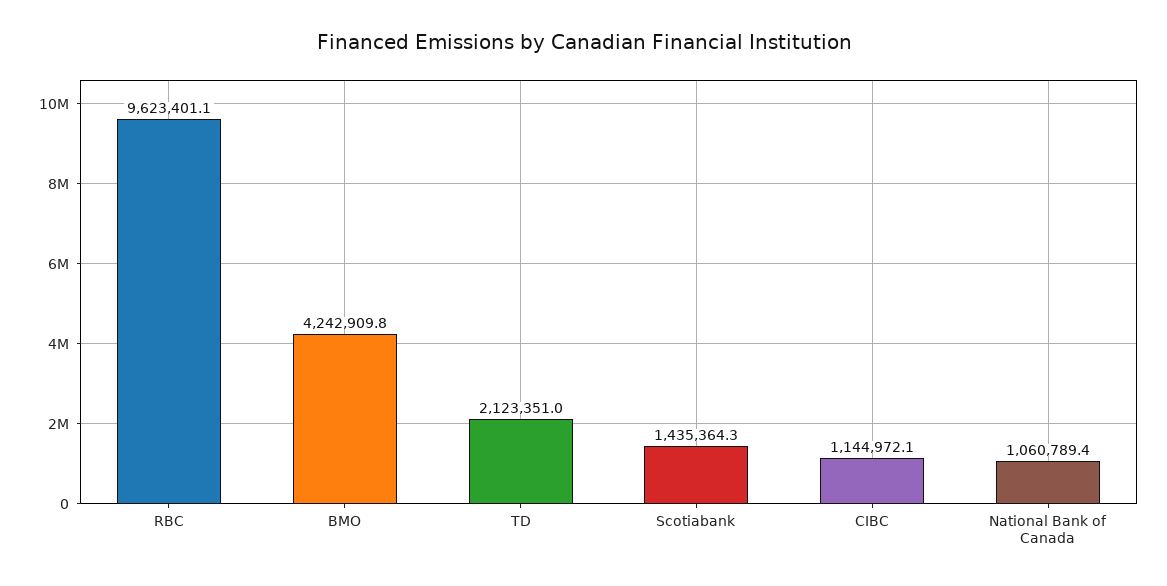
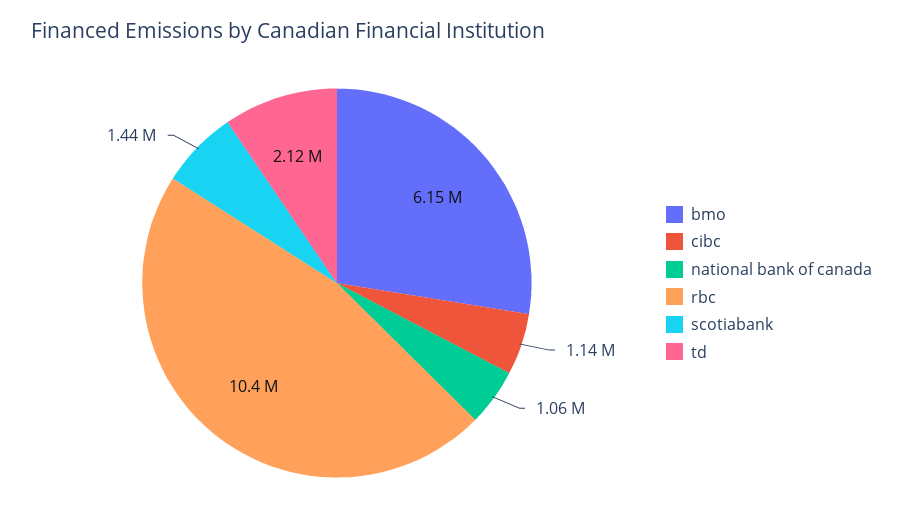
RBC: 9623401.1 -> 10400000
BMO: 4242909.8 -> 6150000

